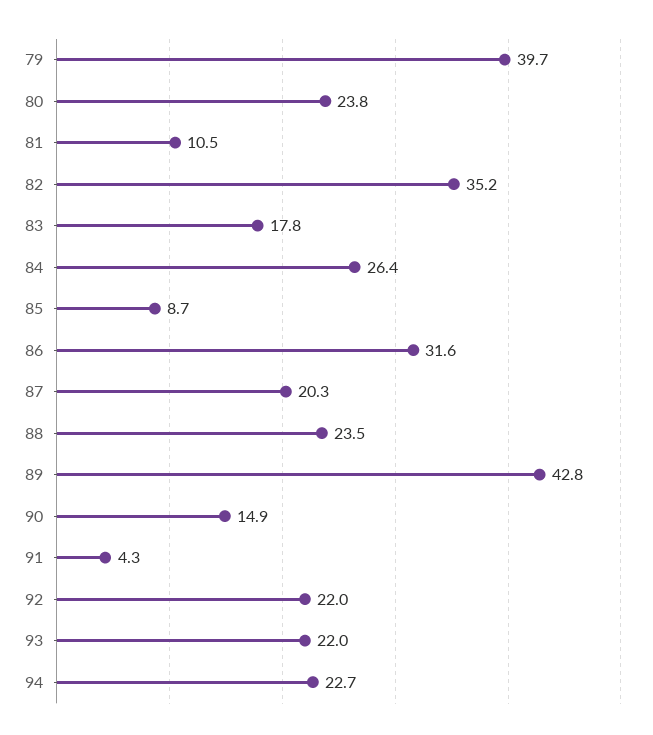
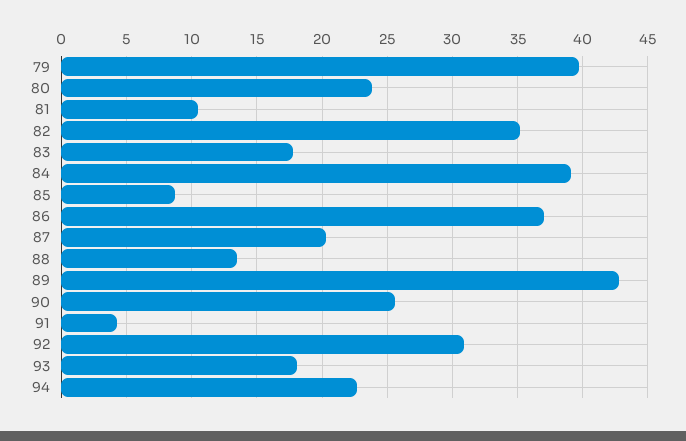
84: 26.4 -> 39
86: 31.6 -> 37
88: 23.5 -> 13.5
90: 14.9 -> 25.5
92: 22 -> 31
93: 22 -> 18

